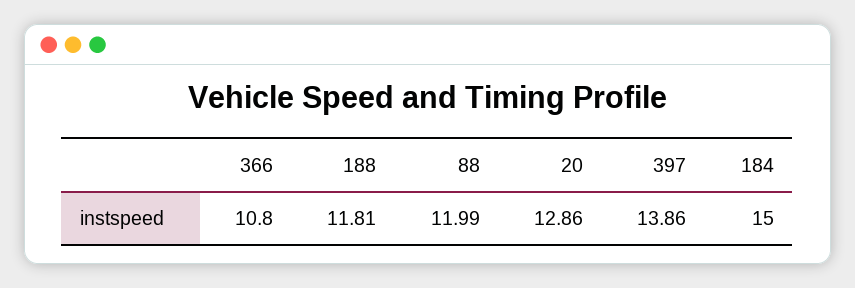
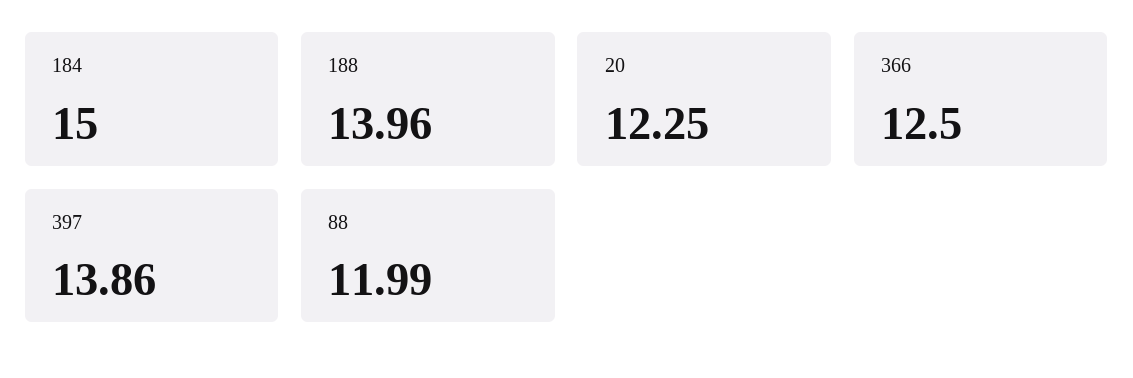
366: 10.8 -> 12.5
188: 11.81 -> 13.96
20: 12.86 -> 12.25

